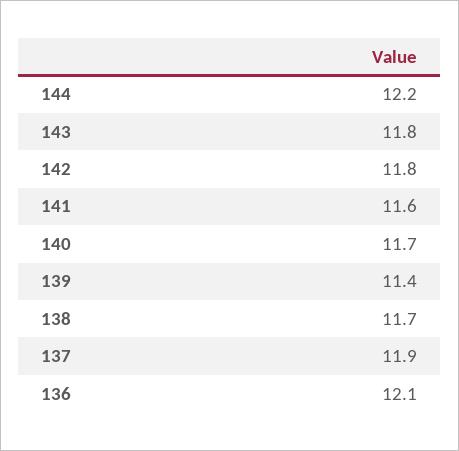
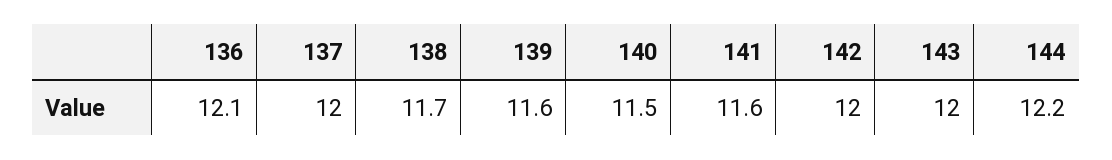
143: 11.8 -> 12
142: 11.8 -> 12
140: 11.7 -> 11.5
139: 11.4 -> 11.6
137: 11.9 -> 12

